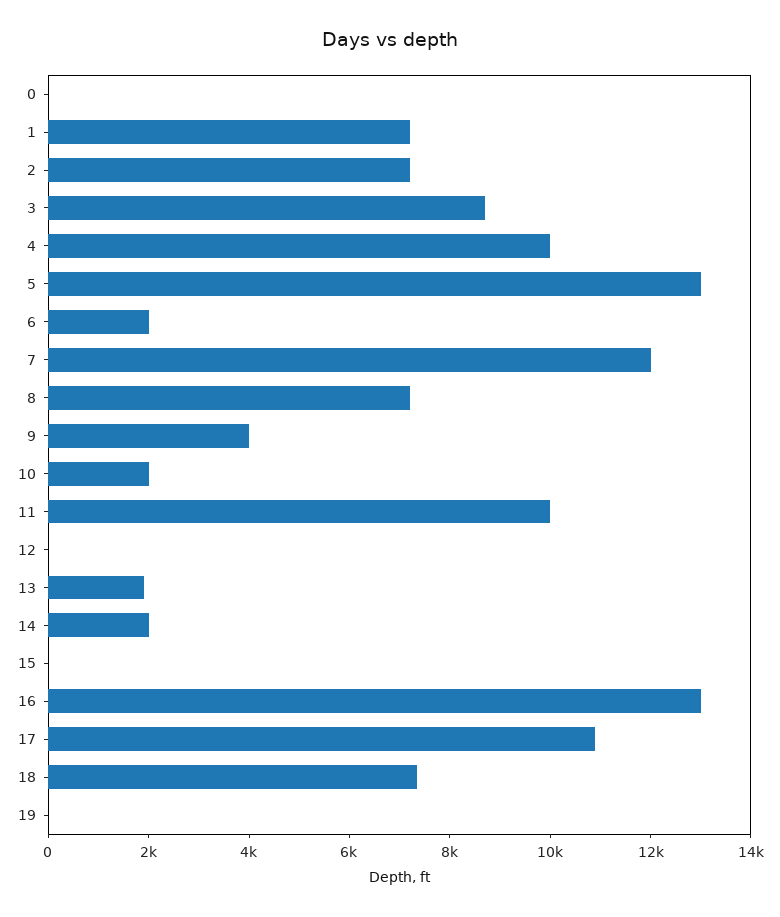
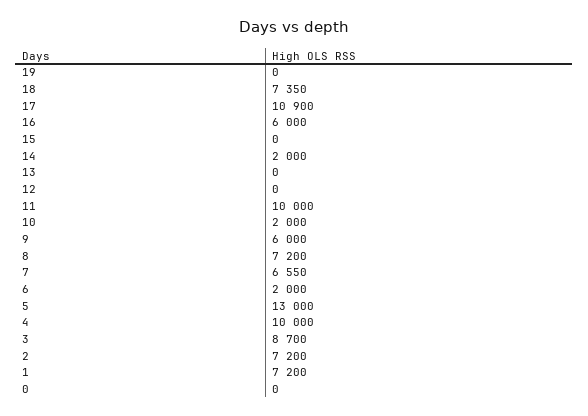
7: 12000 -> 6550
9: 4000 -> 6000
13: 2000 -> 0
16: 13000 -> 6000

